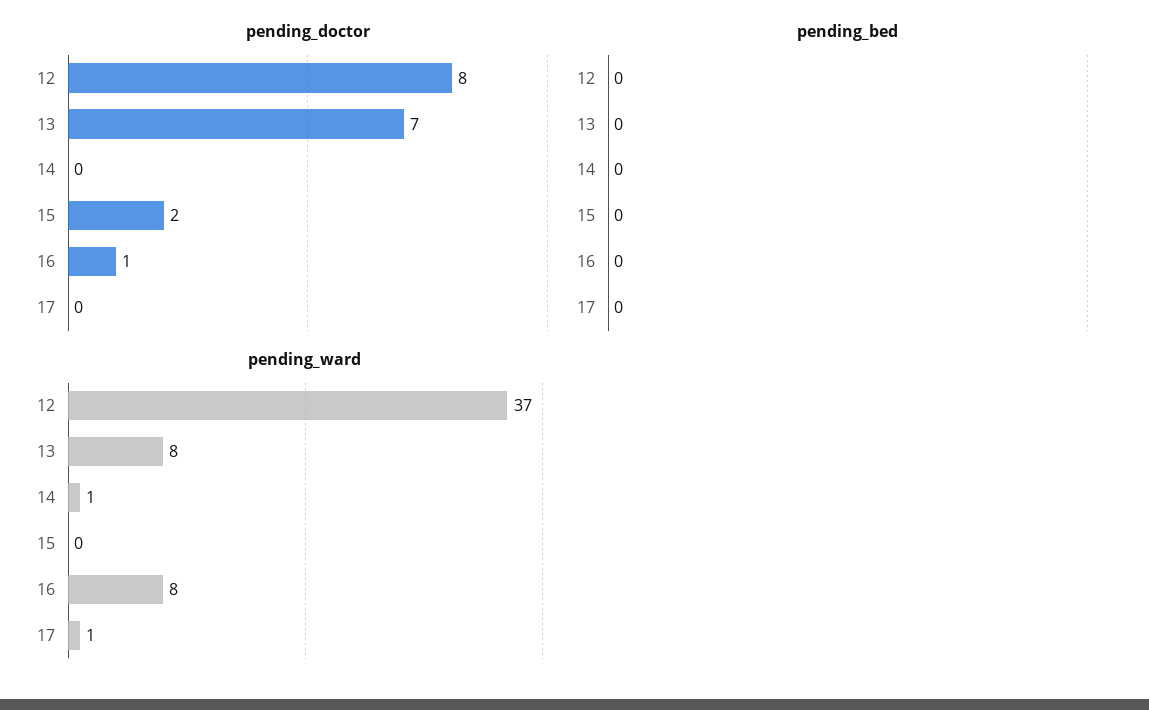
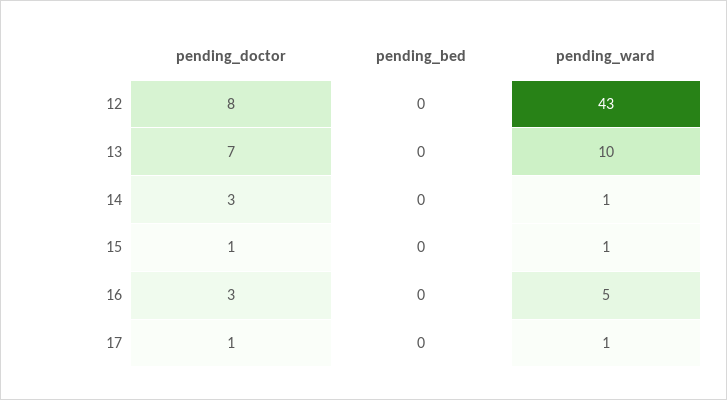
pending_doctor, 14: 0 -> 3
pending_doctor, 15: 2 -> 1
pending_doctor, 16: 1 -> 3
pending_doctor, 17: 0 -> 1
pending_ward, 12: 37 -> 43
pending_ward, 13: 8 -> 10
pending_ward, 15: 0 -> 1
pending_ward, 16: 8 -> 5

